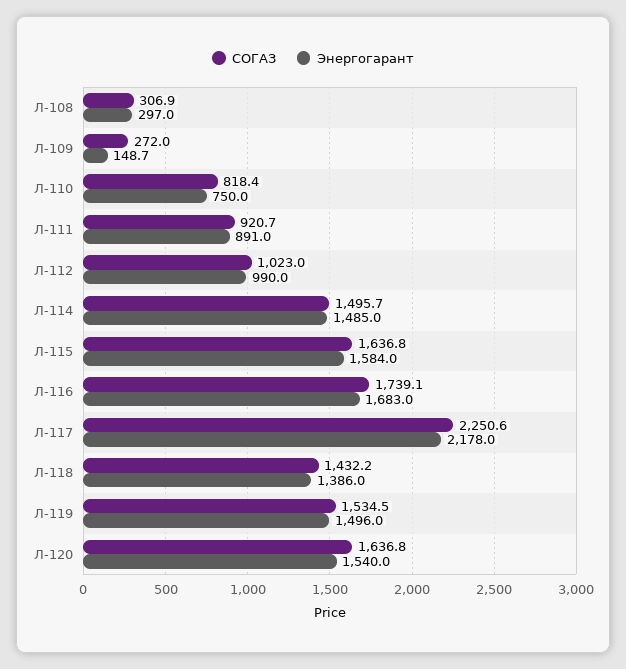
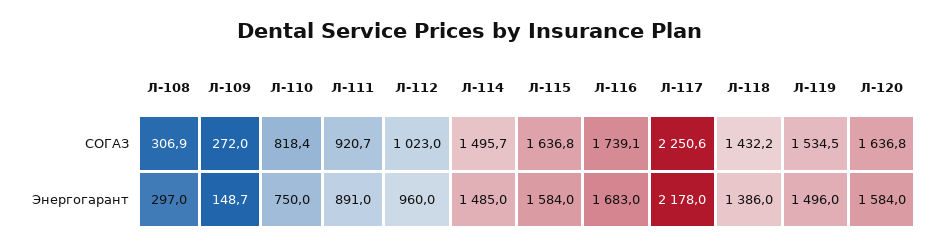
Энергогарант, Л-112: 990 -> 960
Энергогарант, Л-120: 1540 -> 1584

